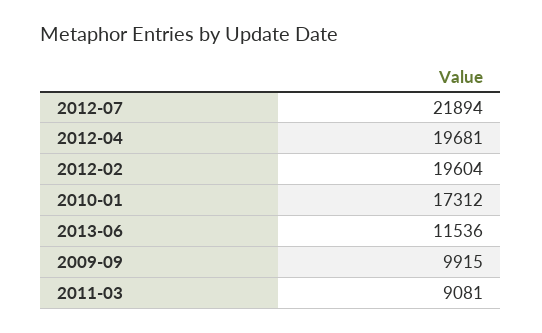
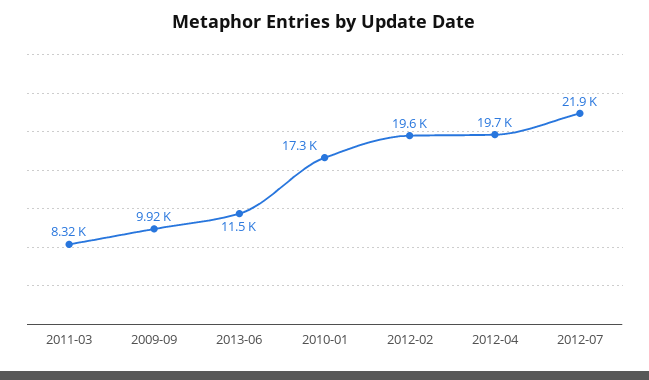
2011-03: 9081 -> 8320

